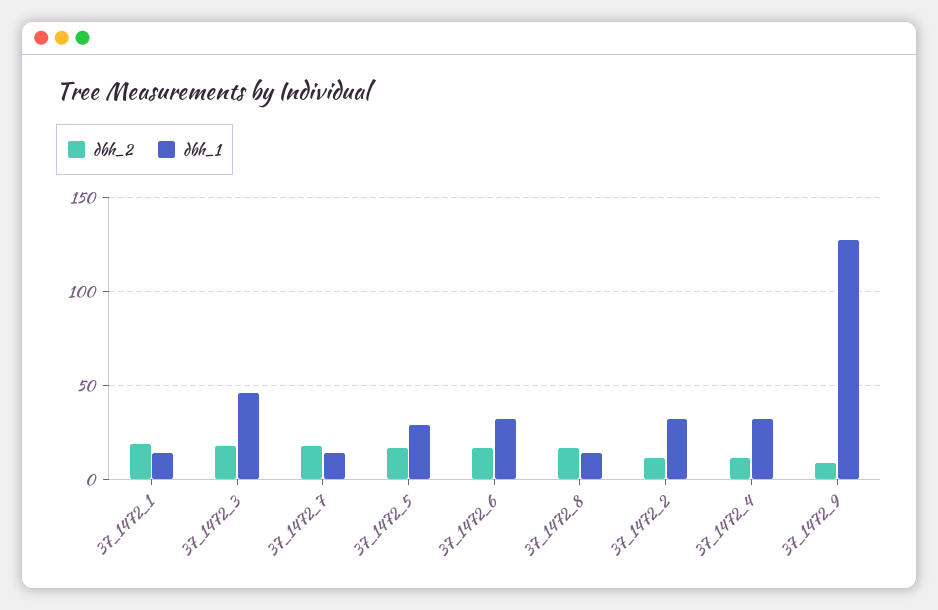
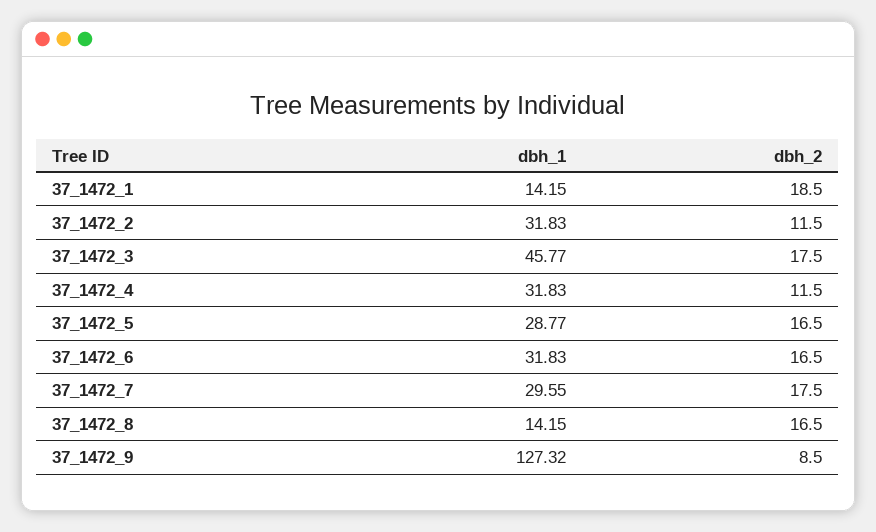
dbh_1, 37_1472_7: 15 -> 29.55

